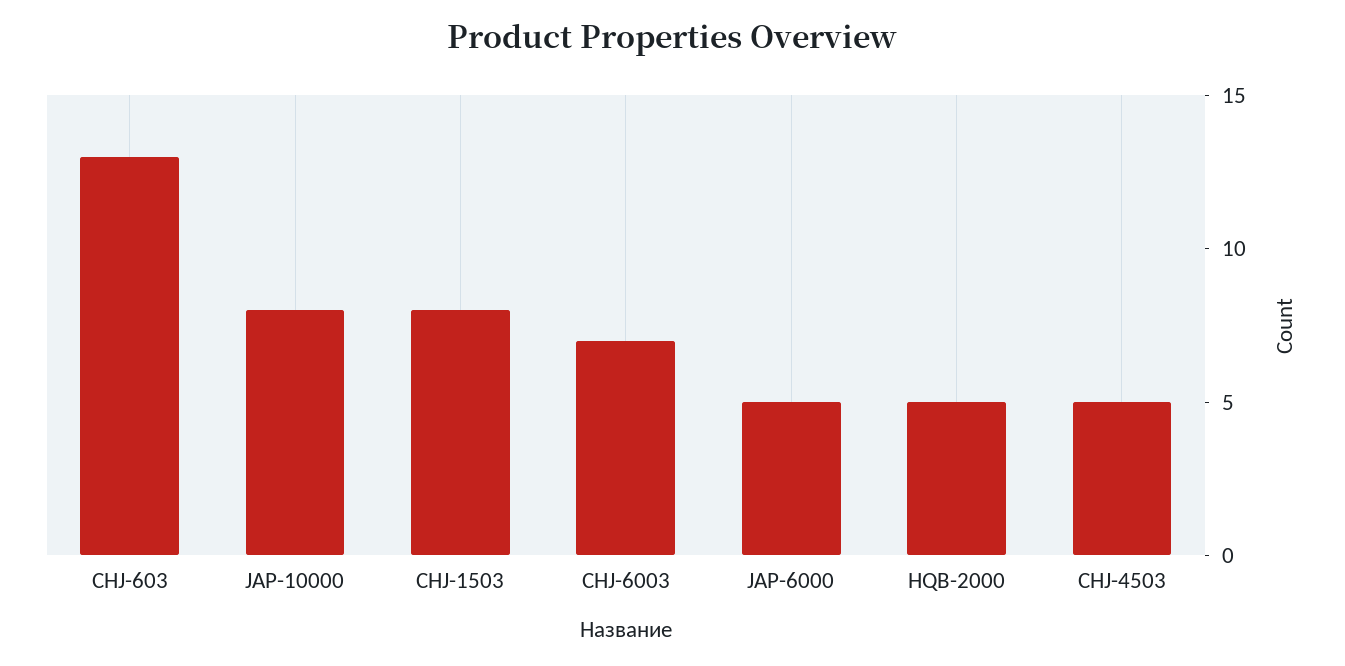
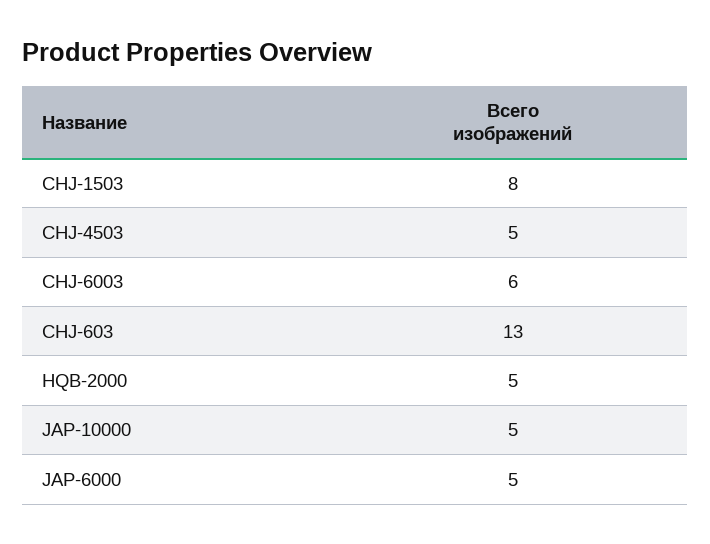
JAP-10000: 8 -> 5
CHJ-6003: 7 -> 6

